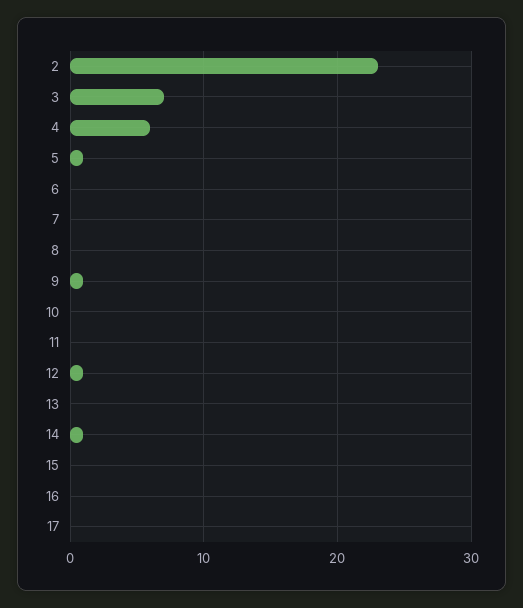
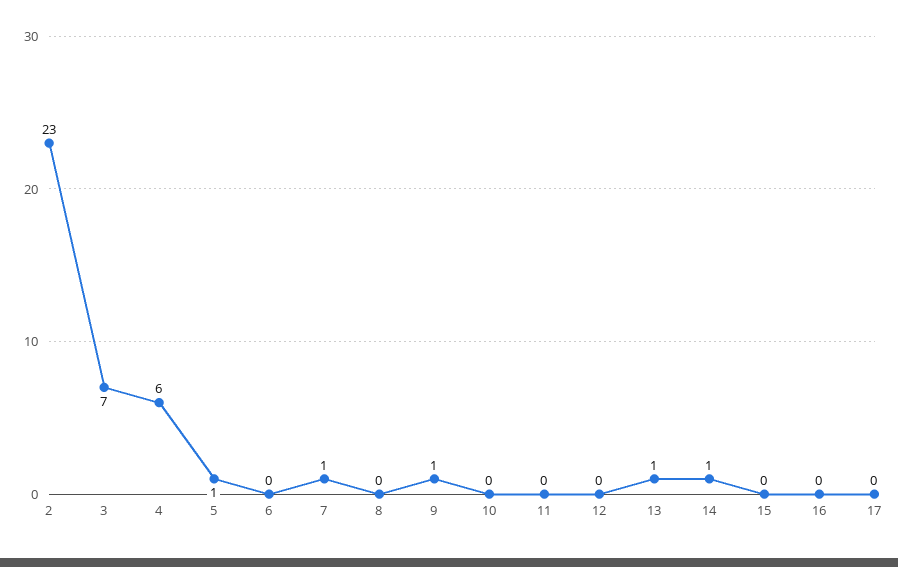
7: 0 -> 1
12: 1 -> 0
13: 0 -> 1

